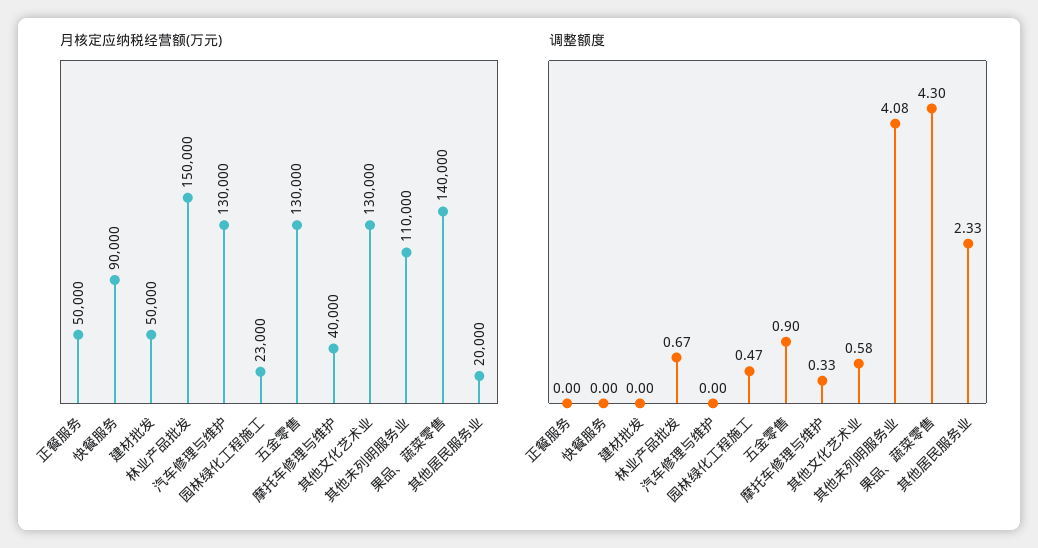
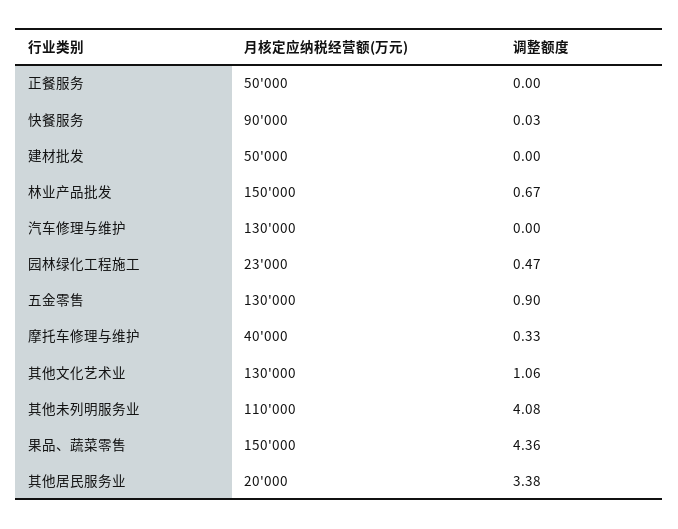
月核定应纳税经营额(万元), 果品、蔬菜零售: 140000 -> 150000
调整额度, 快餐服务: 0 -> 0.03
调整额度, 其他文化艺术业: 0.58 -> 1.06
调整额度, 果品、蔬菜零售: 4.3 -> 4.36
调整额度, 其他居民服务业: 2.33 -> 3.38

